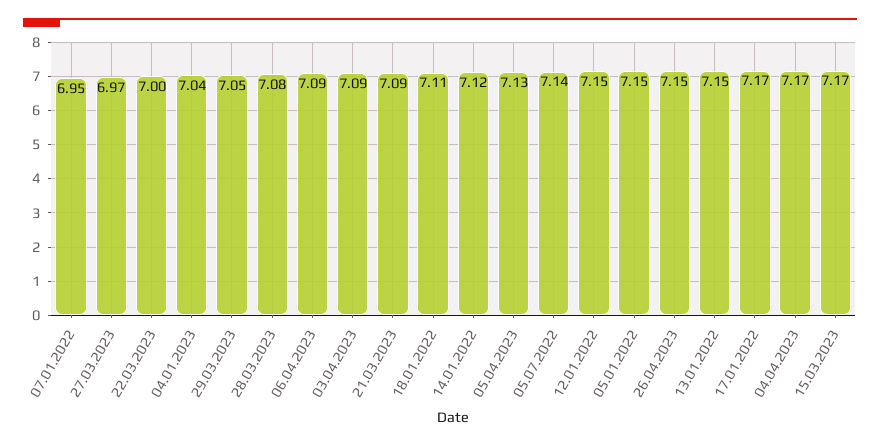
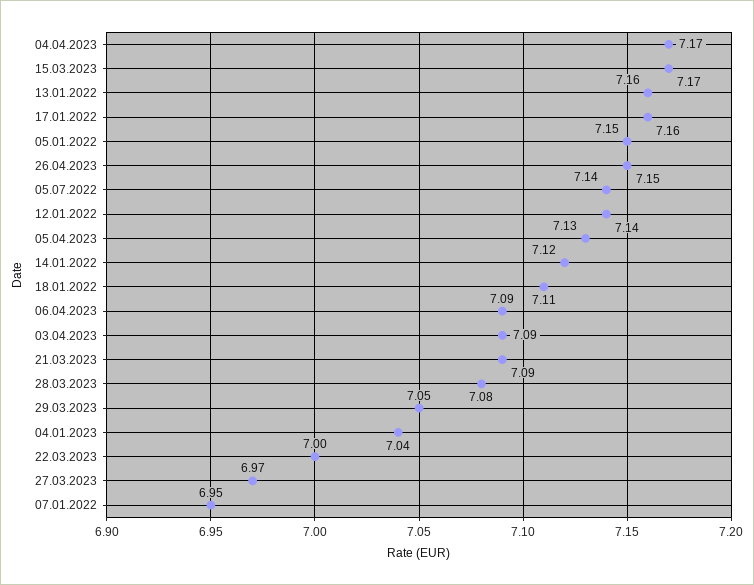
12.01.2022: 7.15 -> 7.14
13.01.2022: 7.15 -> 7.16
17.01.2022: 7.17 -> 7.16

